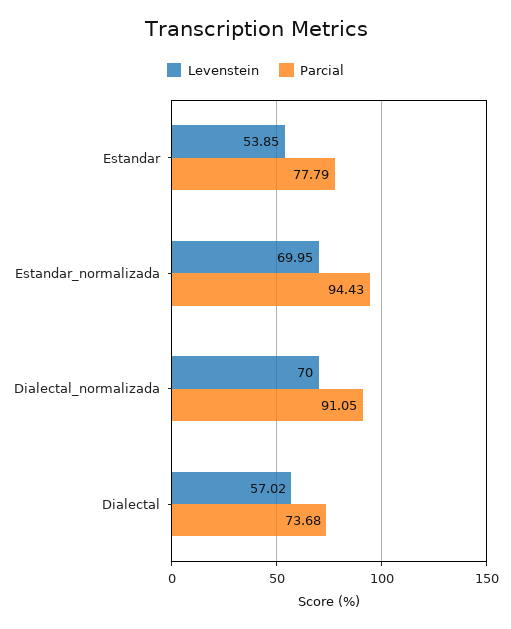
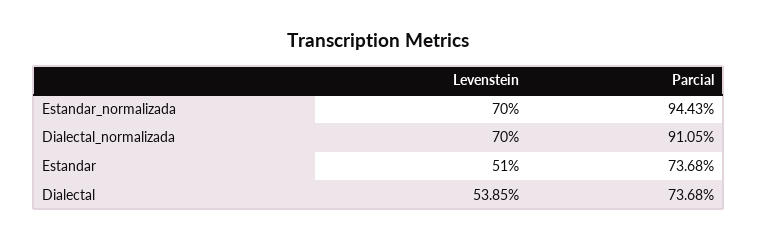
Levenstein, Estandar: 53.85 -> 51
Parcial, Estandar: 77.79 -> 73.68
Levenstein, Estandar_normalizada: 69.95 -> 70
Levenstein, Dialectal: 57.02 -> 53.85

